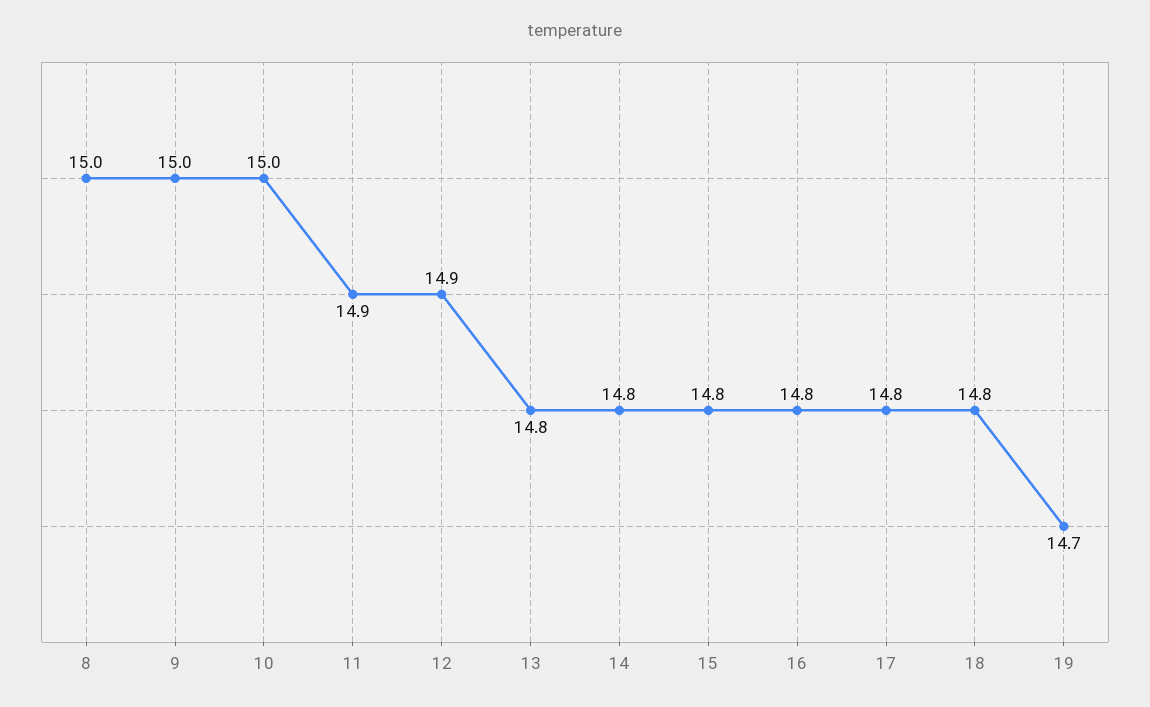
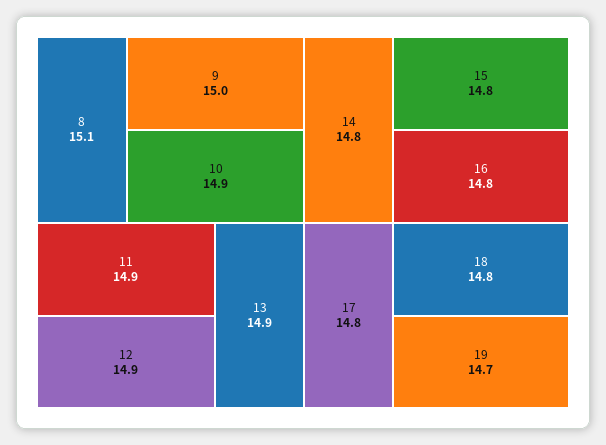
8: 15 -> 15.1
10: 15 -> 14.9
13: 14.8 -> 14.9

